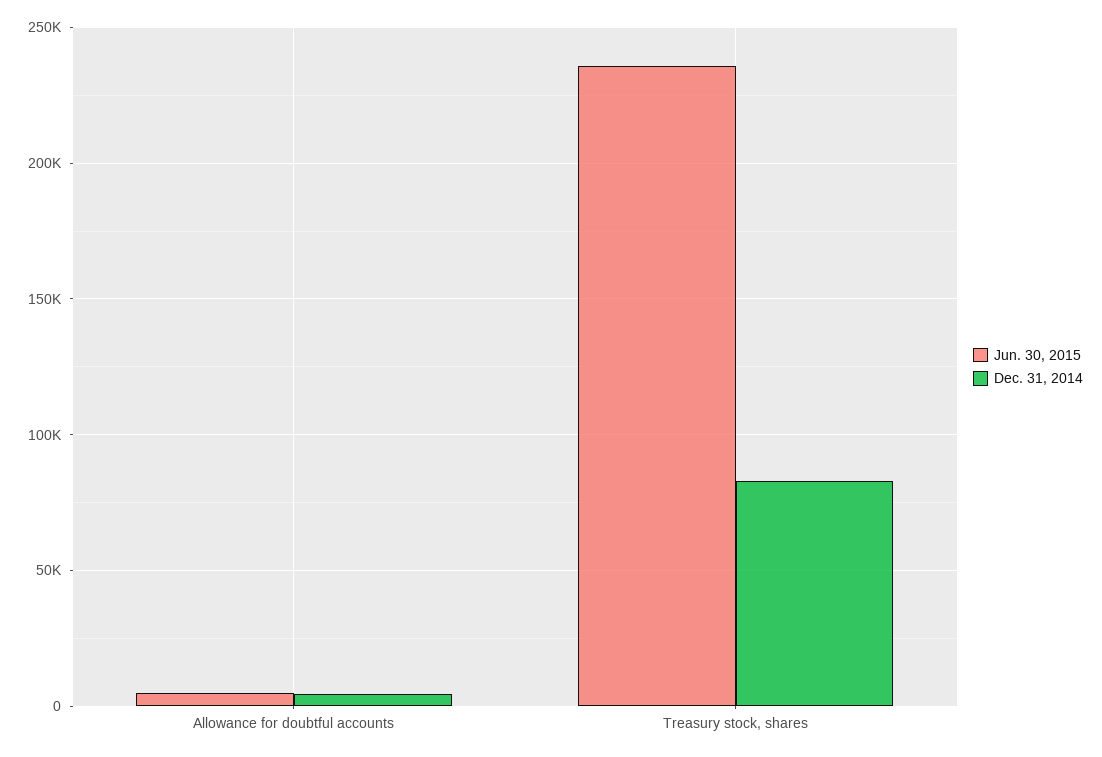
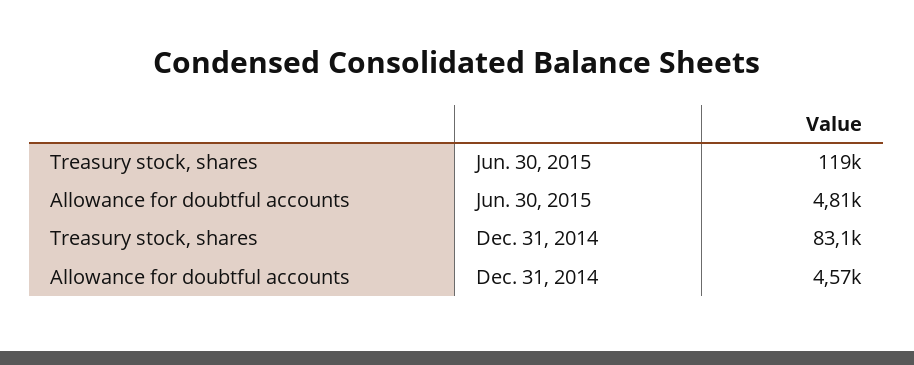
Jun. 30, 2015, Treasury stock, shares: 235000 -> 119000

